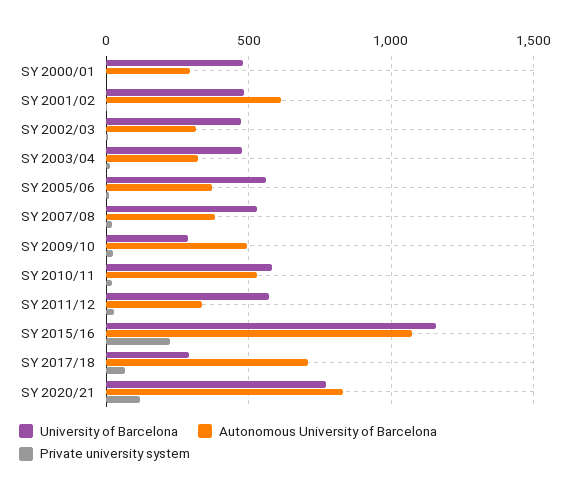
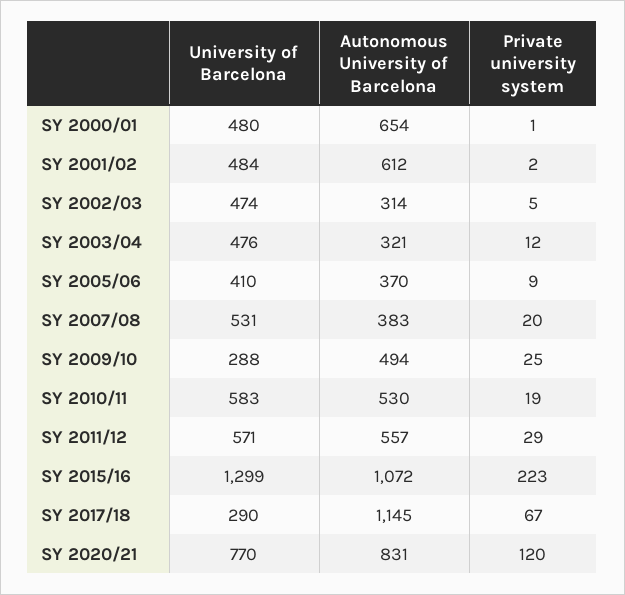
Autonomous University of Barcelona, SY 2000/01: 300 -> 654
University of Barcelona, SY 2005/06: 550 -> 410
Autonomous University of Barcelona, SY 2011/12: 350 -> 557
University of Barcelona, SY 2015/16: 1150 -> 1299
Autonomous University of Barcelona, SY 2017/18: 700 -> 1145

